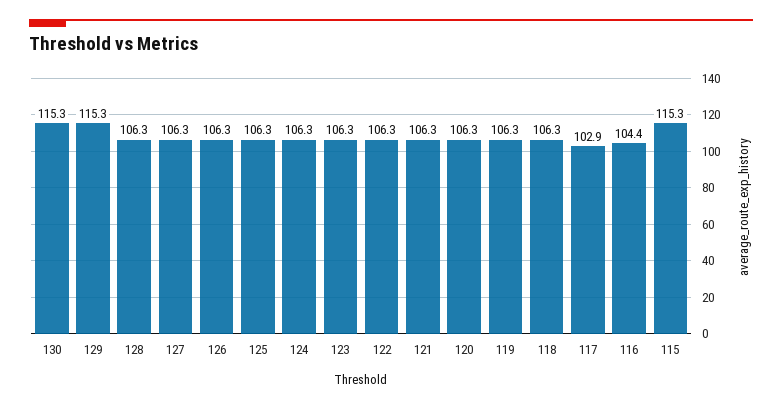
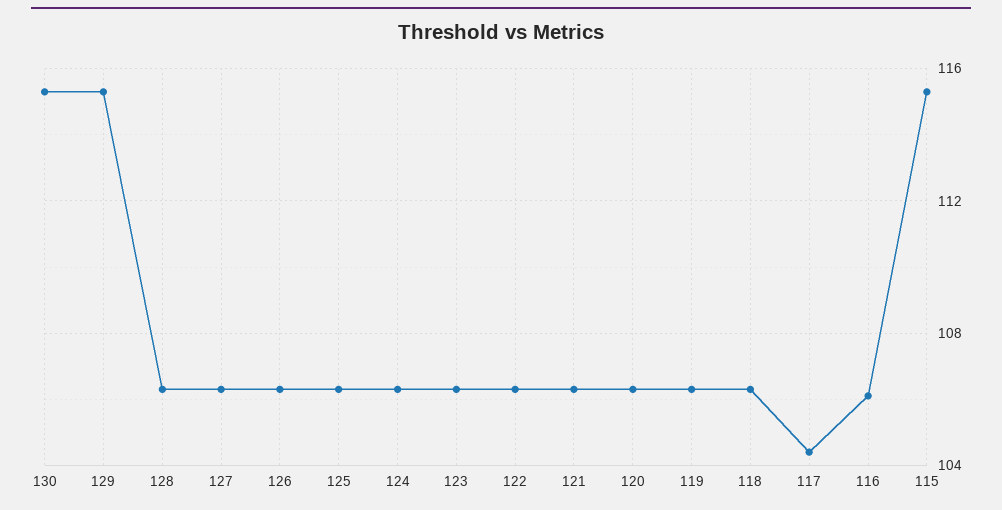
117: 102.9 -> 104.5
116: 104.4 -> 106

